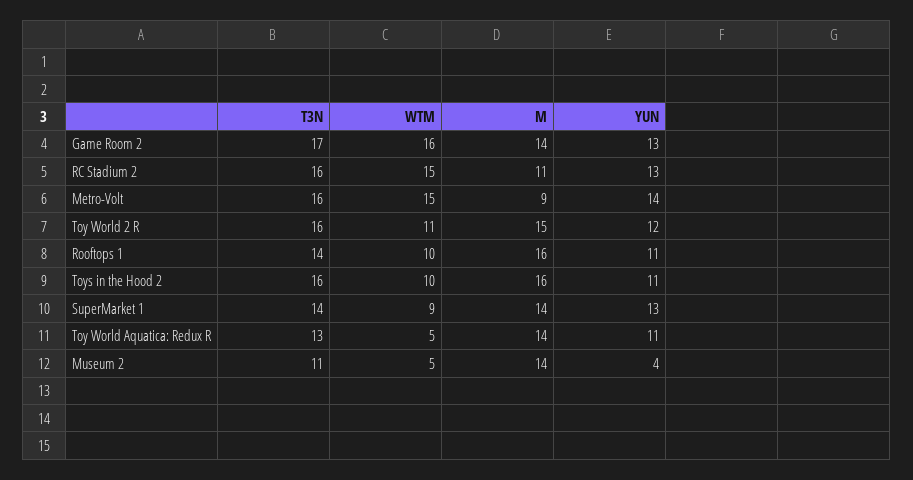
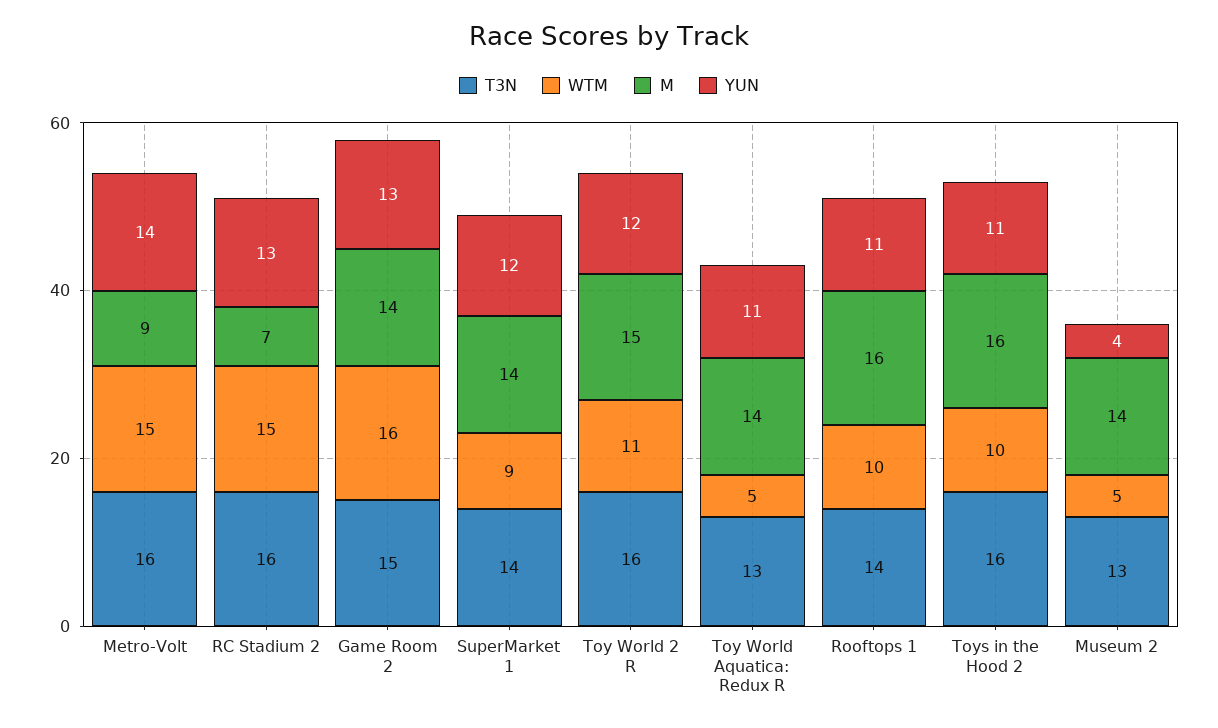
T3N, Game Room 2: 17 -> 15
M, RC Stadium 2: 11 -> 7
YUN, SuperMarket 1: 13 -> 12
T3N, Museum 2: 11 -> 13

